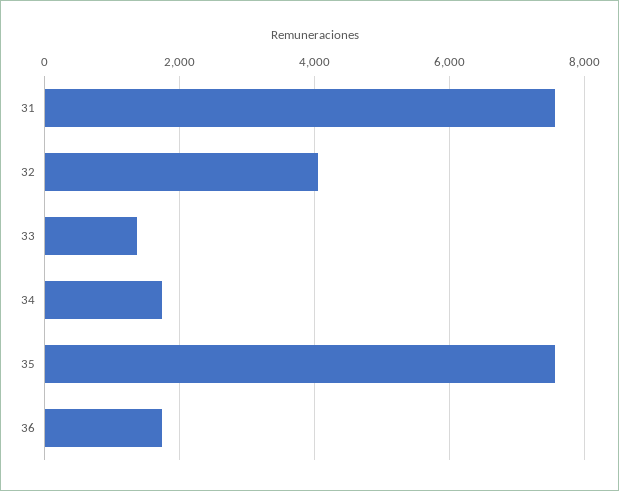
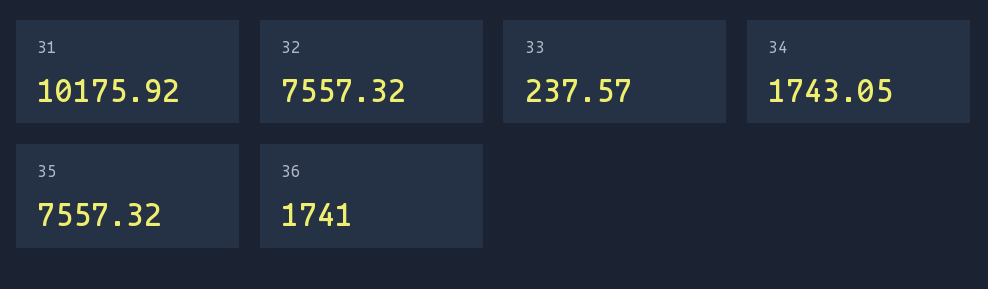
31: 7600 -> 10175.92
32: 4000 -> 7557.32
33: 1400 -> 237.57

